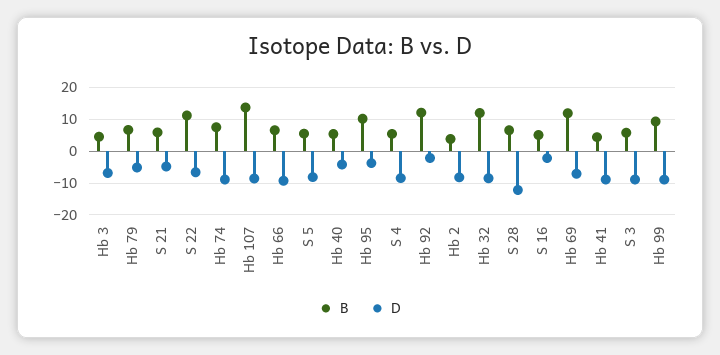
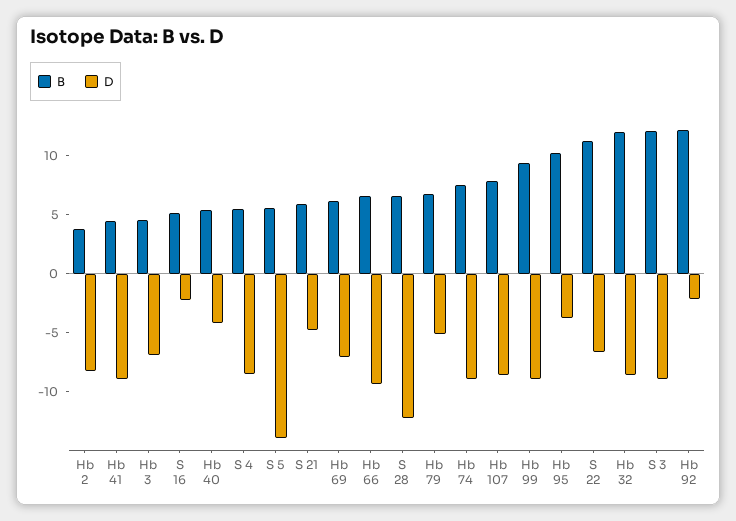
B, Hb 107: 14 -> 8
D, S 5: -8 -> -14
B, Hb 69: 12 -> 6
B, S 3: 6 -> 12

